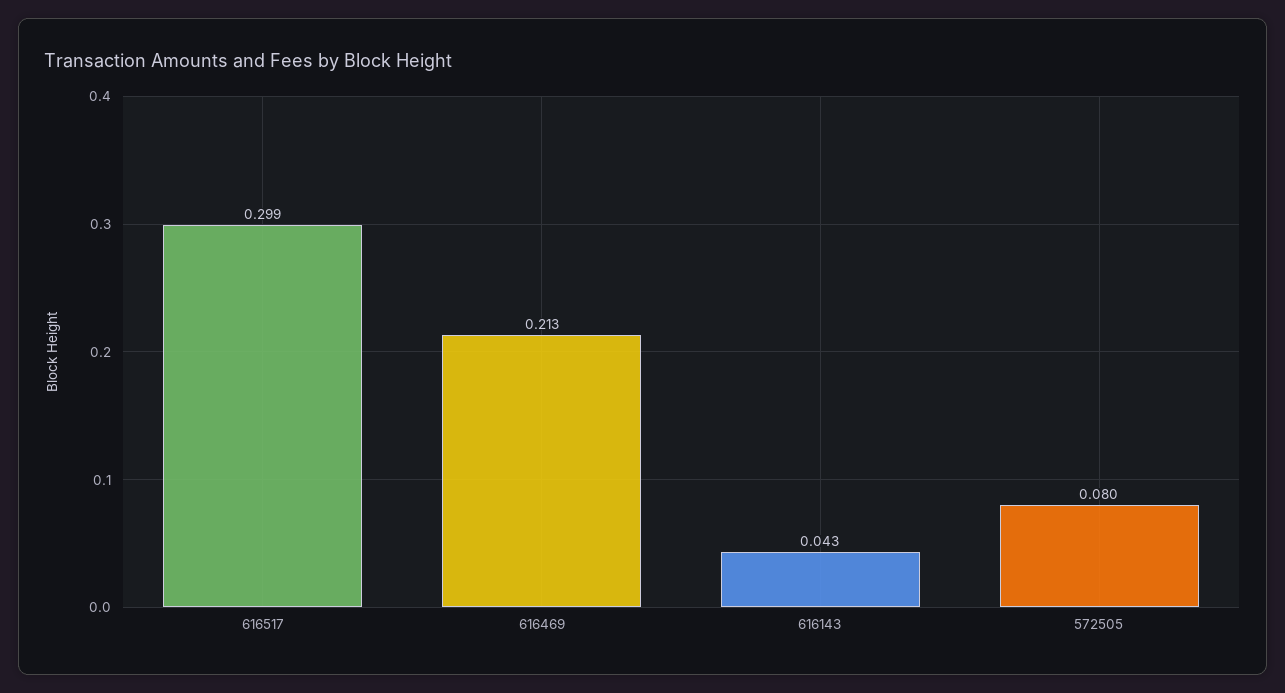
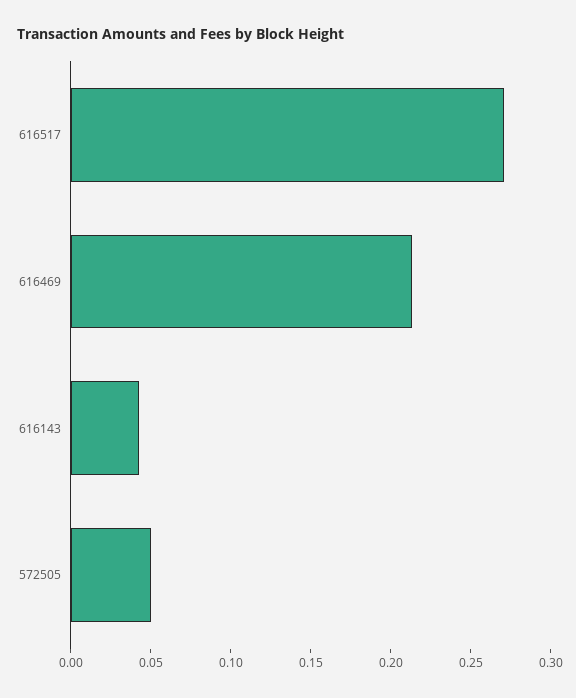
616517: 0.299 -> 0.27
572505: 0.08 -> 0.05

